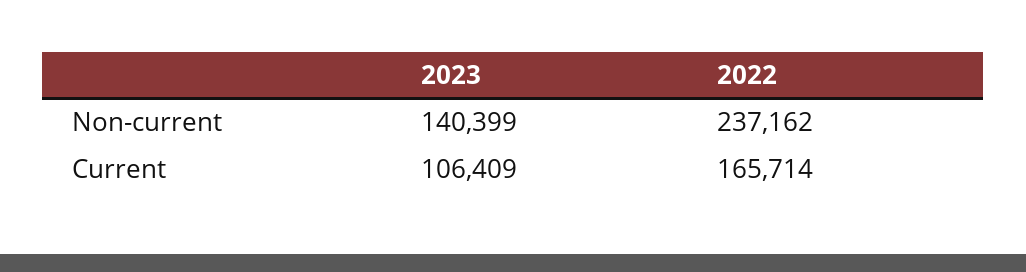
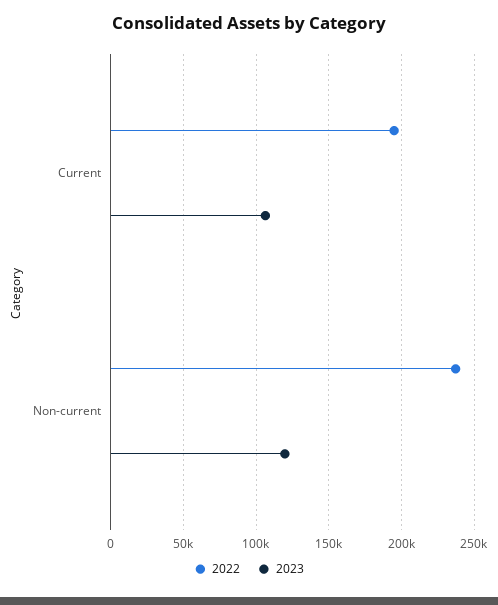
2023, Non-current: 140399 -> 120000
2022, Current: 165714 -> 195000

